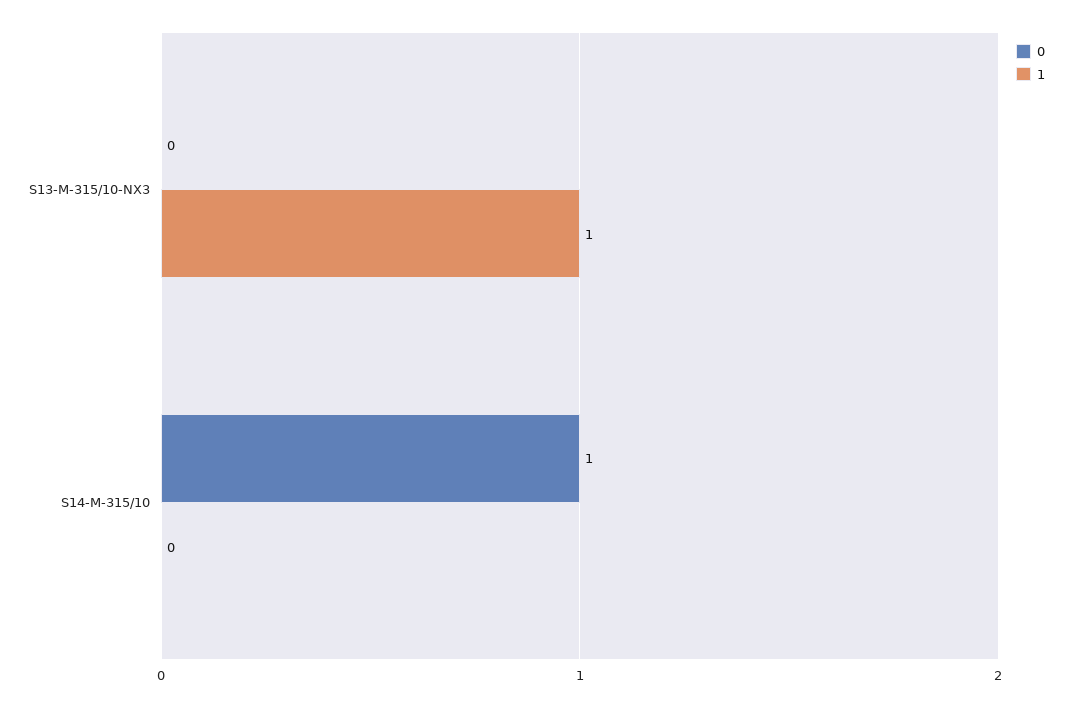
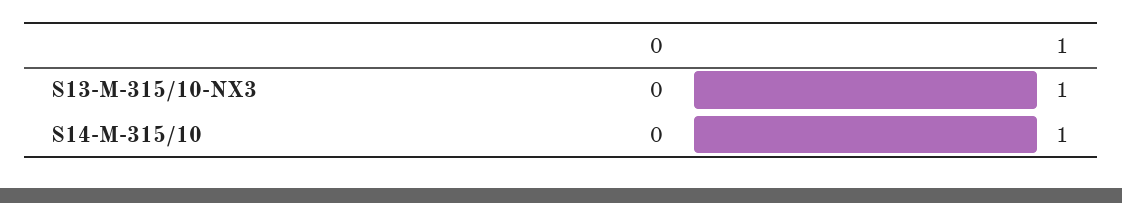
0, S14-M-315/10: 1 -> 0
1, S14-M-315/10: 0 -> 1

